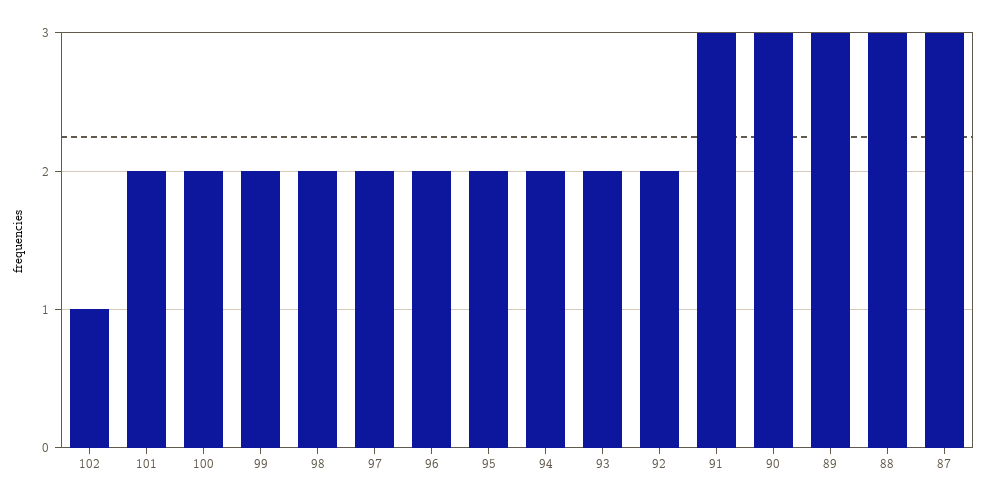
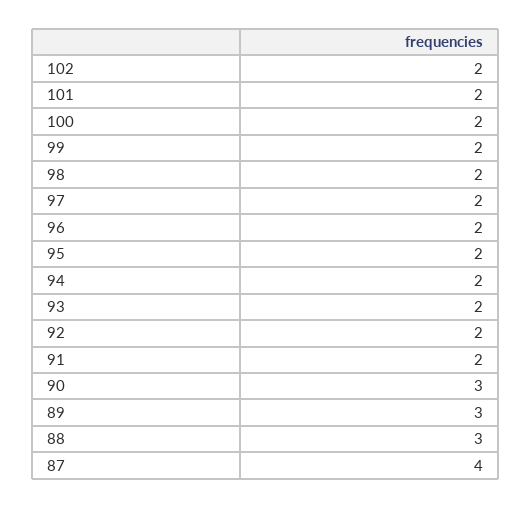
102: 1 -> 2
91: 3 -> 2
87: 3 -> 4

